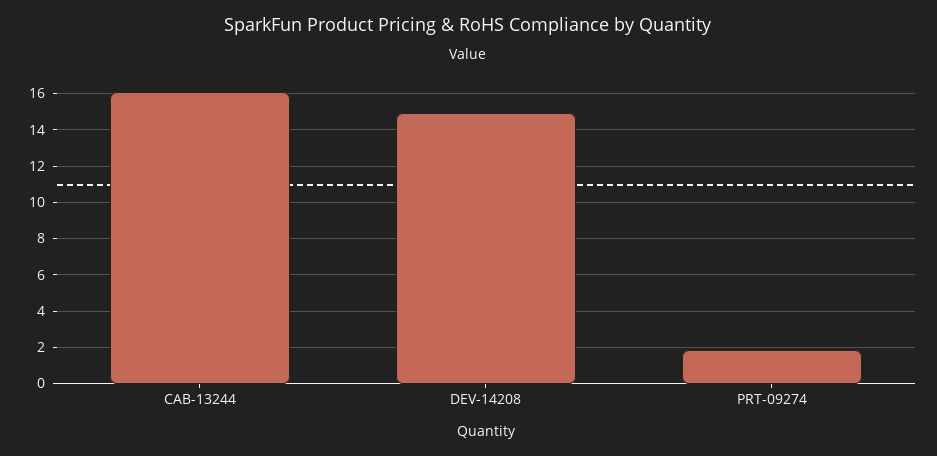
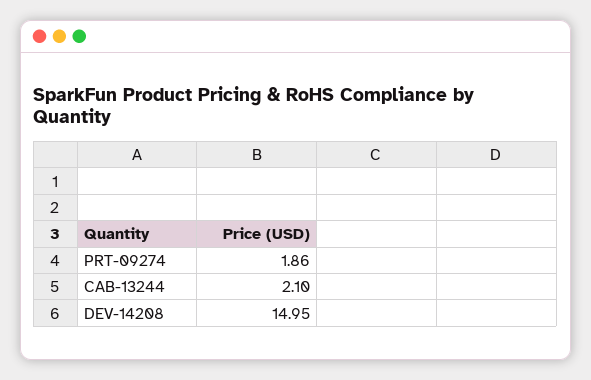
CAB-13244: 16 -> 2.1

